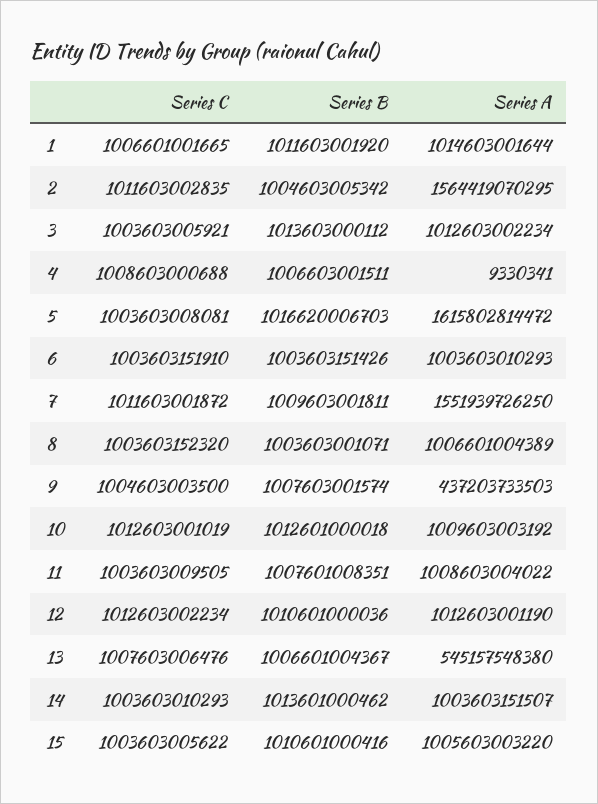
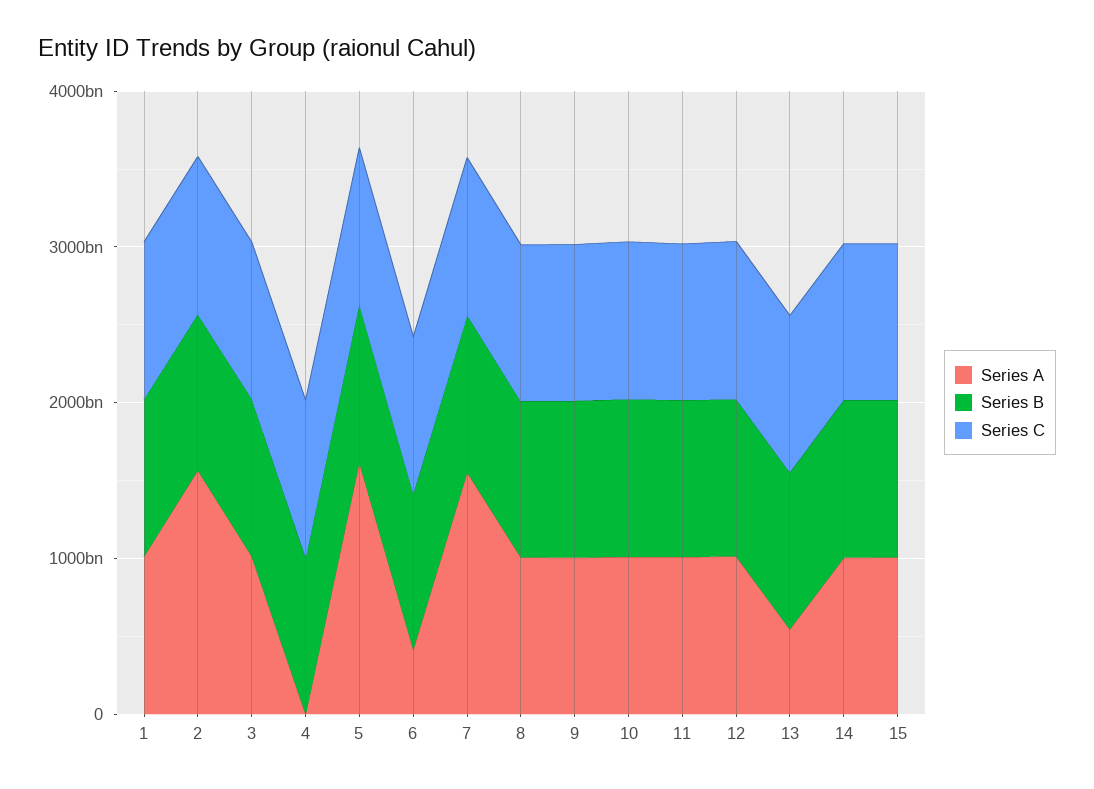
Series A, 6: 1003603010293 -> 400000000000
Series A, 9: 437203733503 -> 1000000000000

